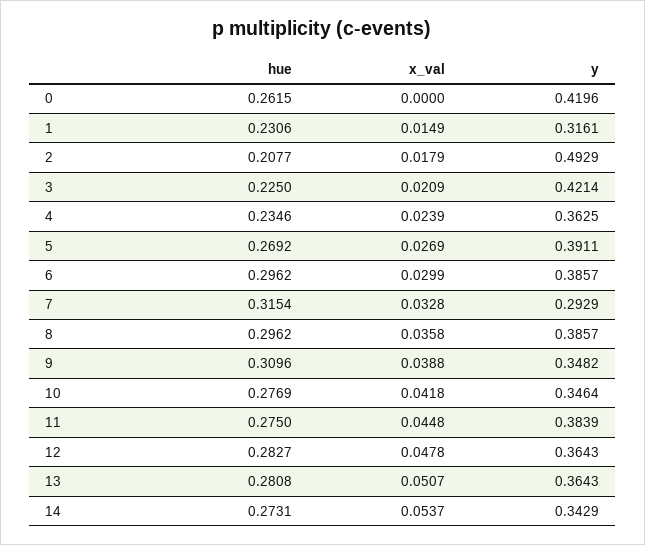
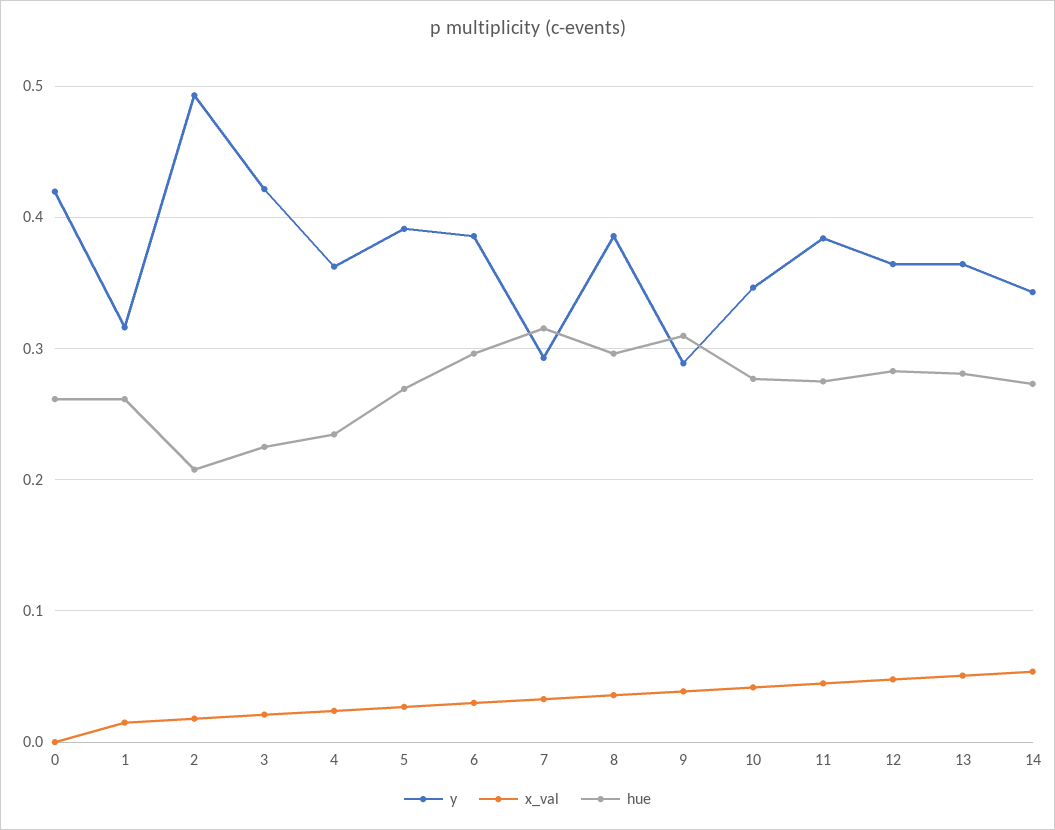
hue, 1: 0.2306 -> 0.26
y, 9: 0.3482 -> 0.29

